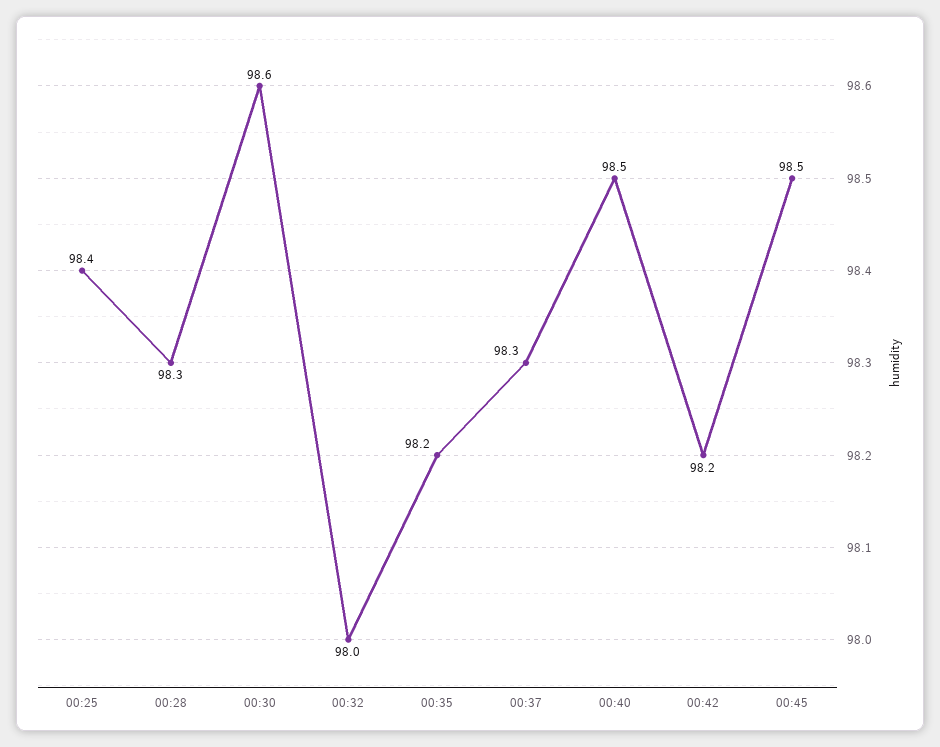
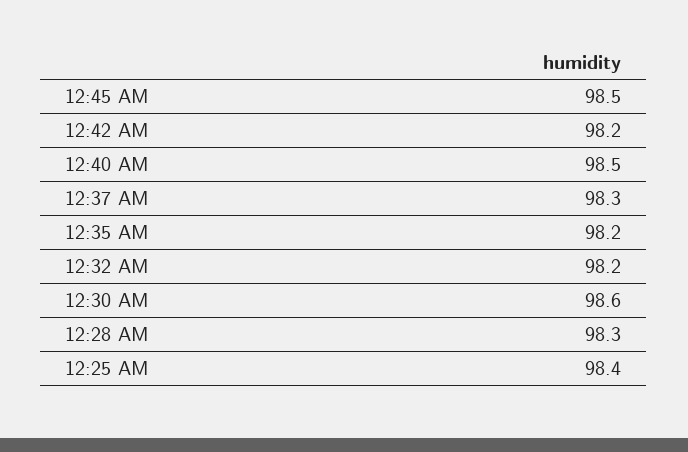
00:32: 98 -> 98.2

